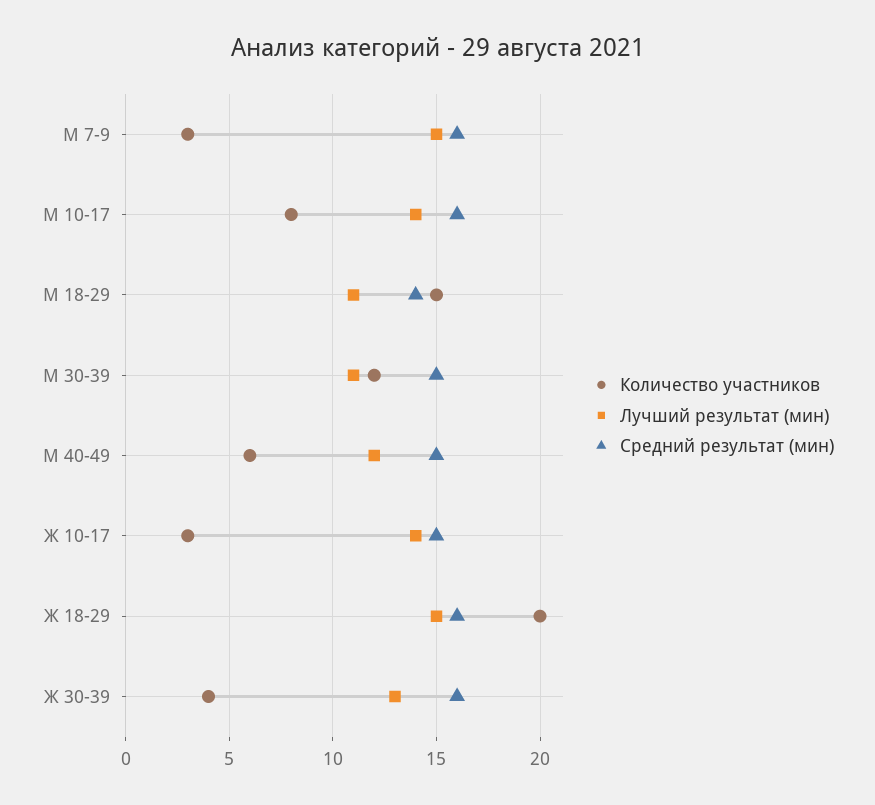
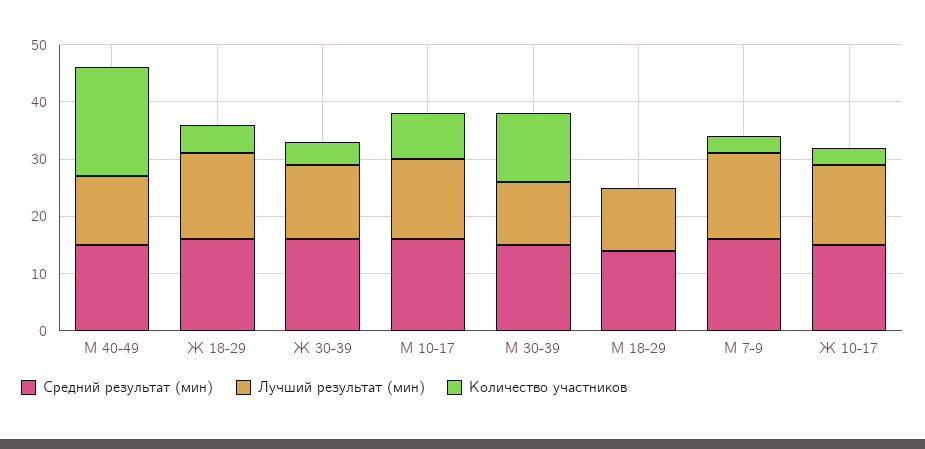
Количество участников, М 18-29: 15 -> 0
Количество участников, М 40-49: 6 -> 20
Количество участников, Ж 18-29: 20 -> 5

